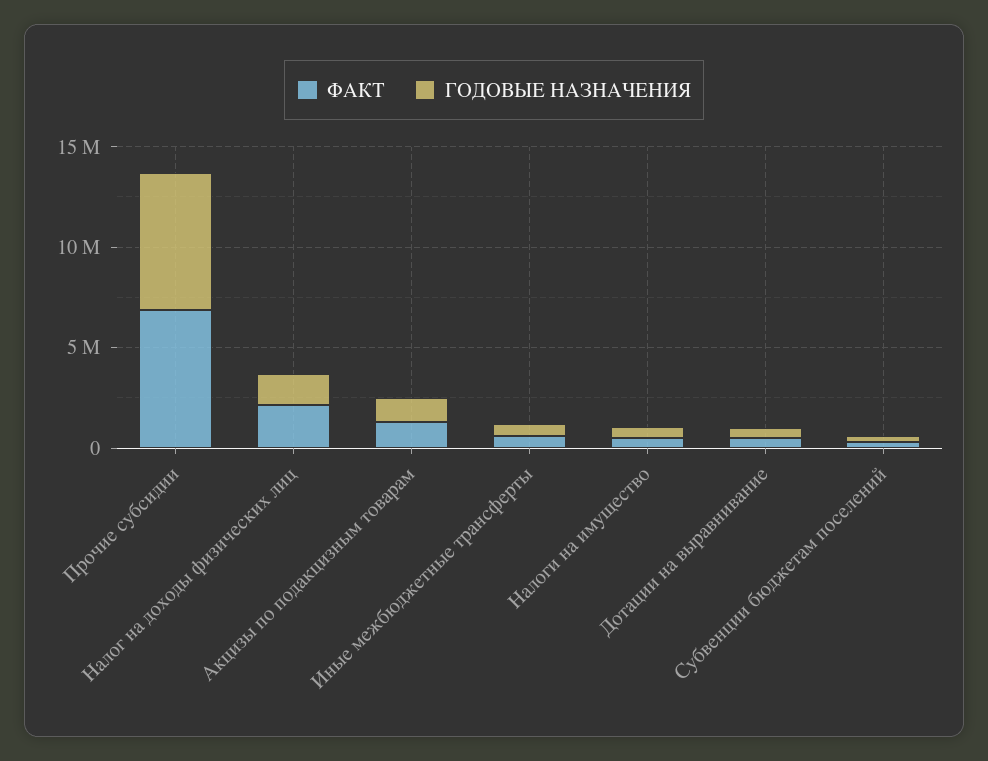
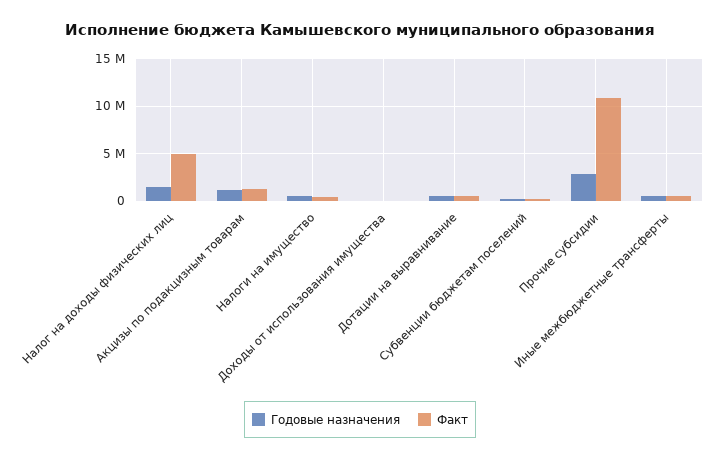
ФАКТ, Прочие субсидии: 7000000 -> 11000000
ГОДОВЫЕ НАЗНАЧЕНИЯ, Прочие субсидии: 7000000 -> 3000000
ФАКТ, Налог на доходы физических лиц: 2000000 -> 5000000
ГОДОВЫЕ НАЗНАЧЕНИЯ, Доходы от использования имущества: none -> 0
ФАКТ, Доходы от использования имущества: none -> 0

